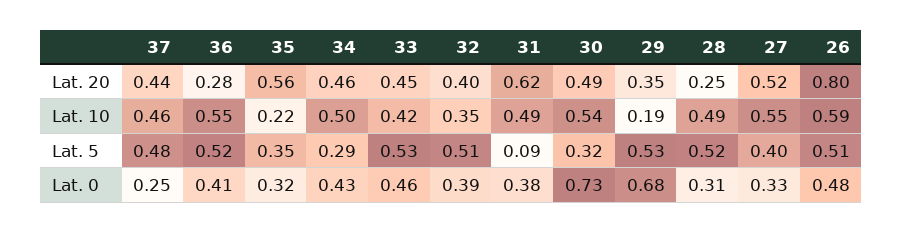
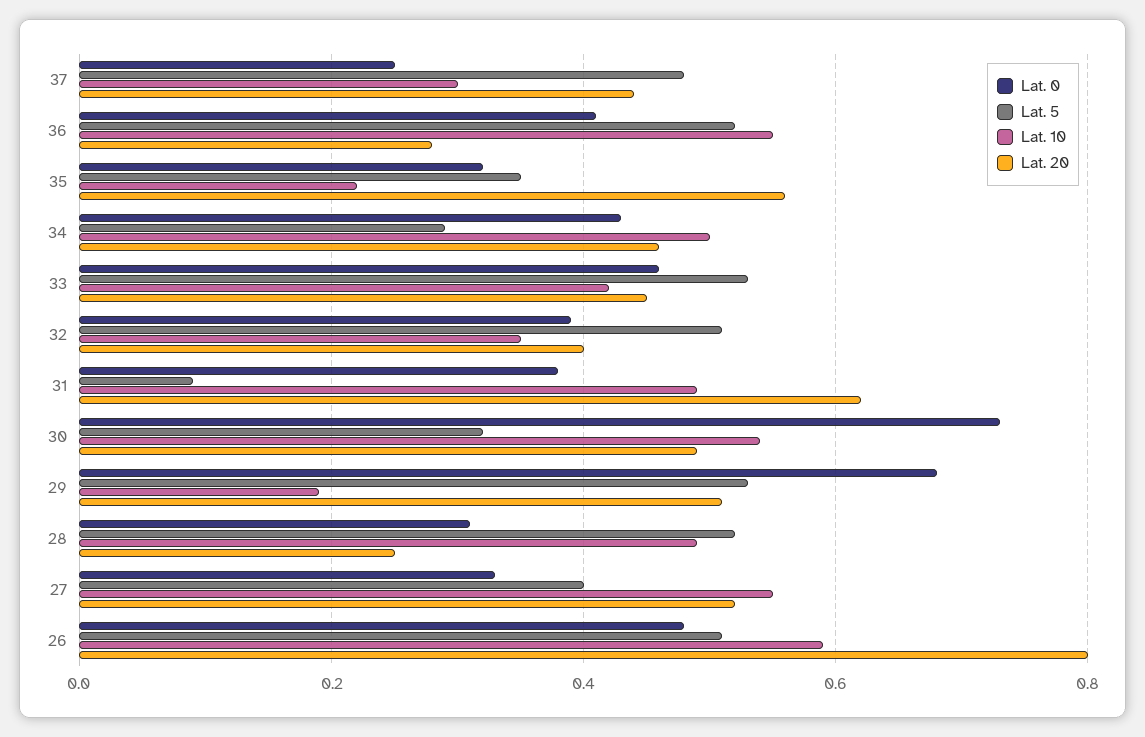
Lat. 20, 29: 0.35 -> 0.5
Lat. 10, 37: 0.46 -> 0.3

